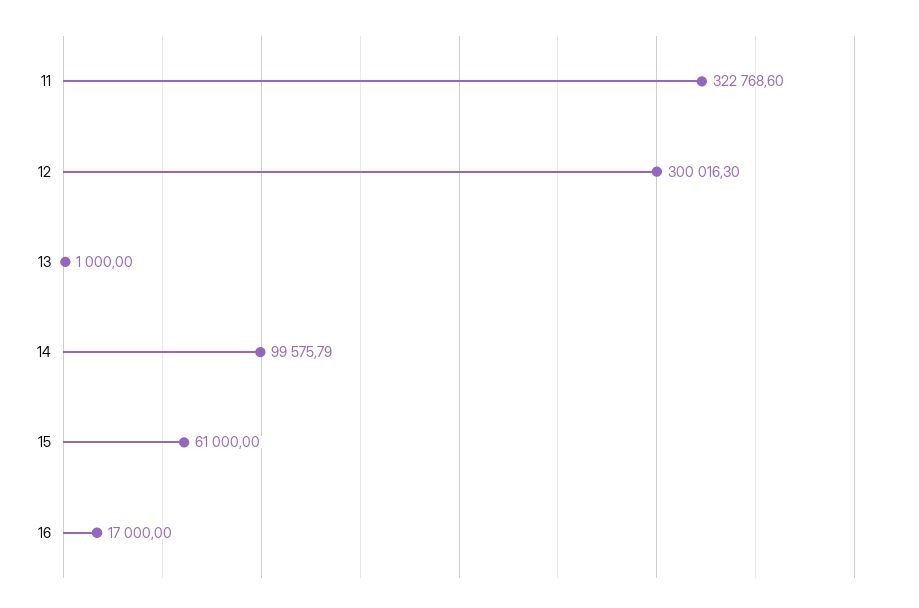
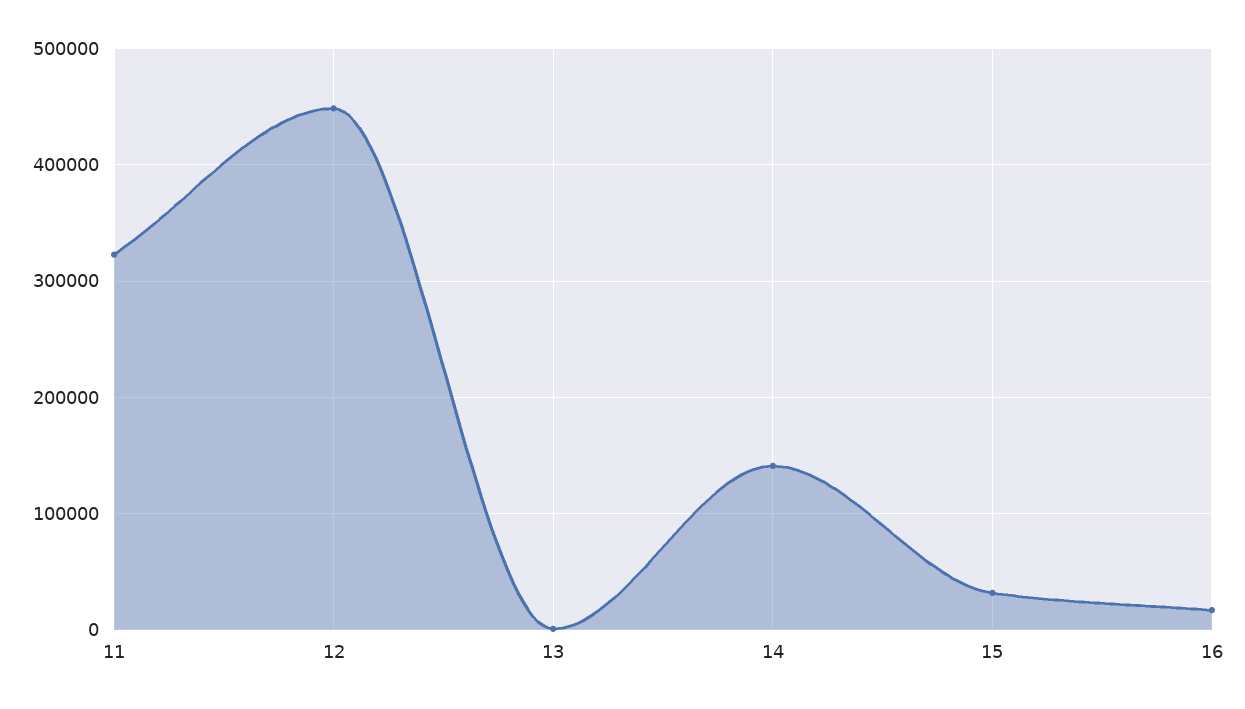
12: 300016.3 -> 450000
14: 99575.79 -> 140000
15: 61000 -> 30000

